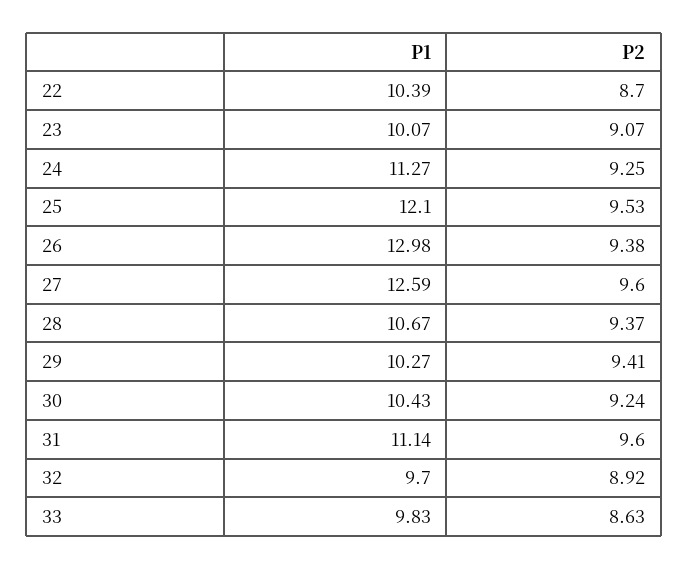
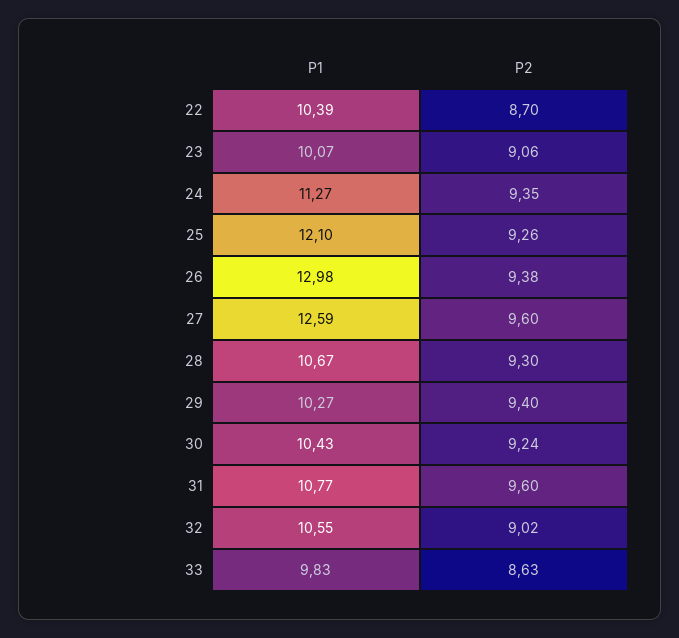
P2, 23: 9.07 -> 9.06
P2, 24: 9.25 -> 9.35
P2, 25: 9.53 -> 9.26
P2, 28: 9.37 -> 9.3
P2, 29: 9.41 -> 9.4
P1, 31: 11.14 -> 10.77
P1, 32: 9.7 -> 10.55
P2, 32: 8.92 -> 9.02

